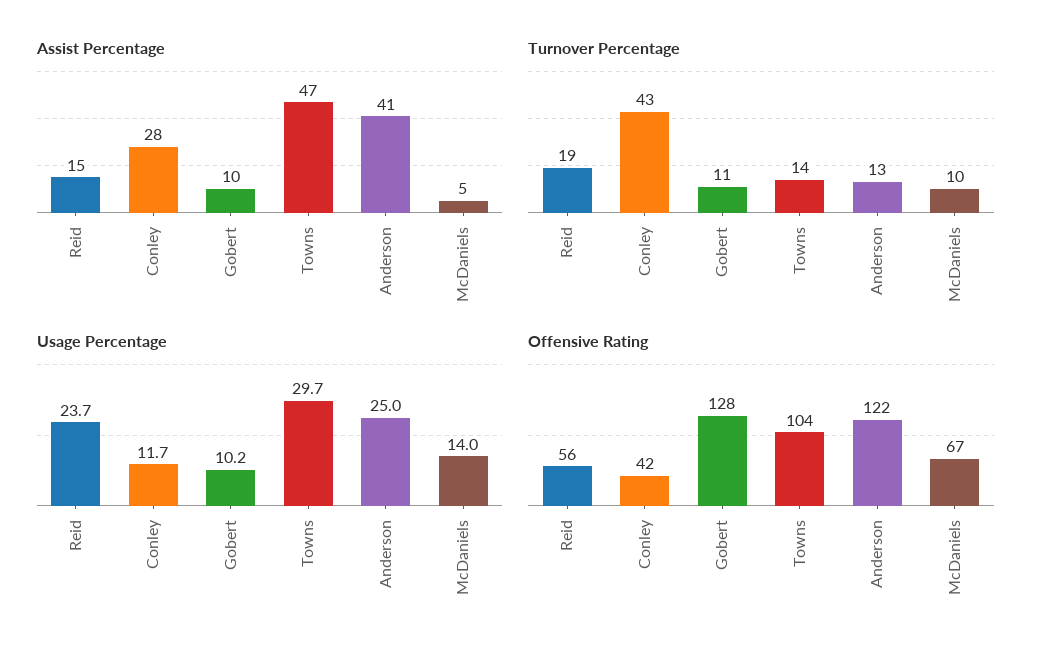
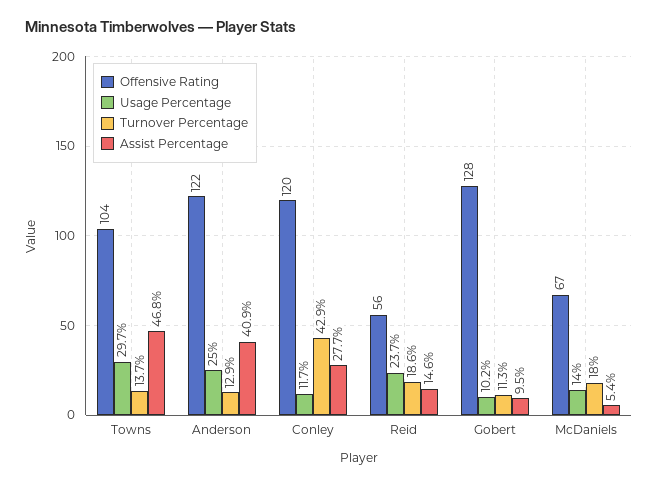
Turnover Percentage, McDaniels: 10 -> 18
Offensive Rating, Conley: 42 -> 120

